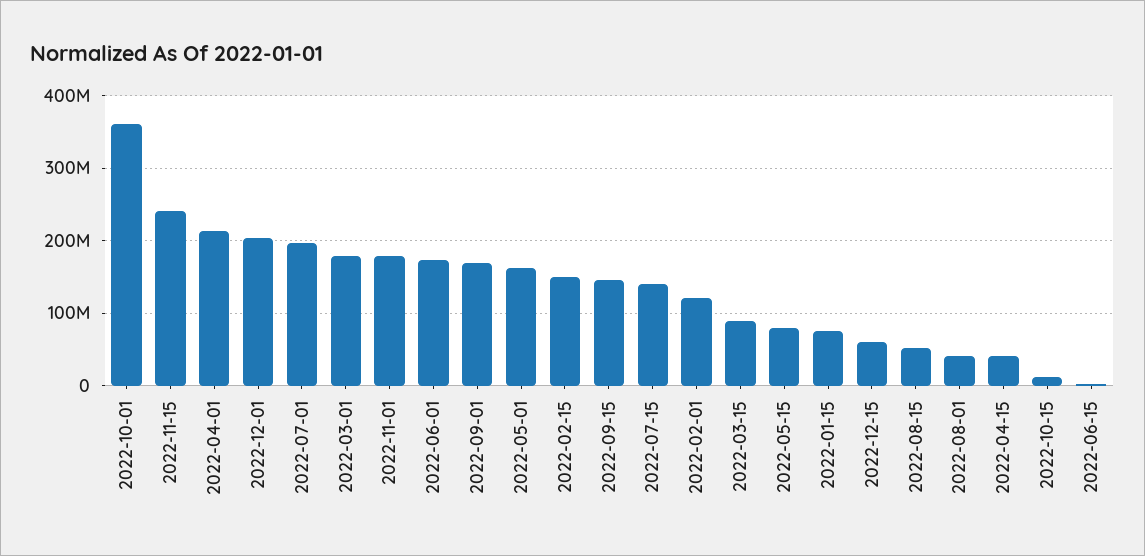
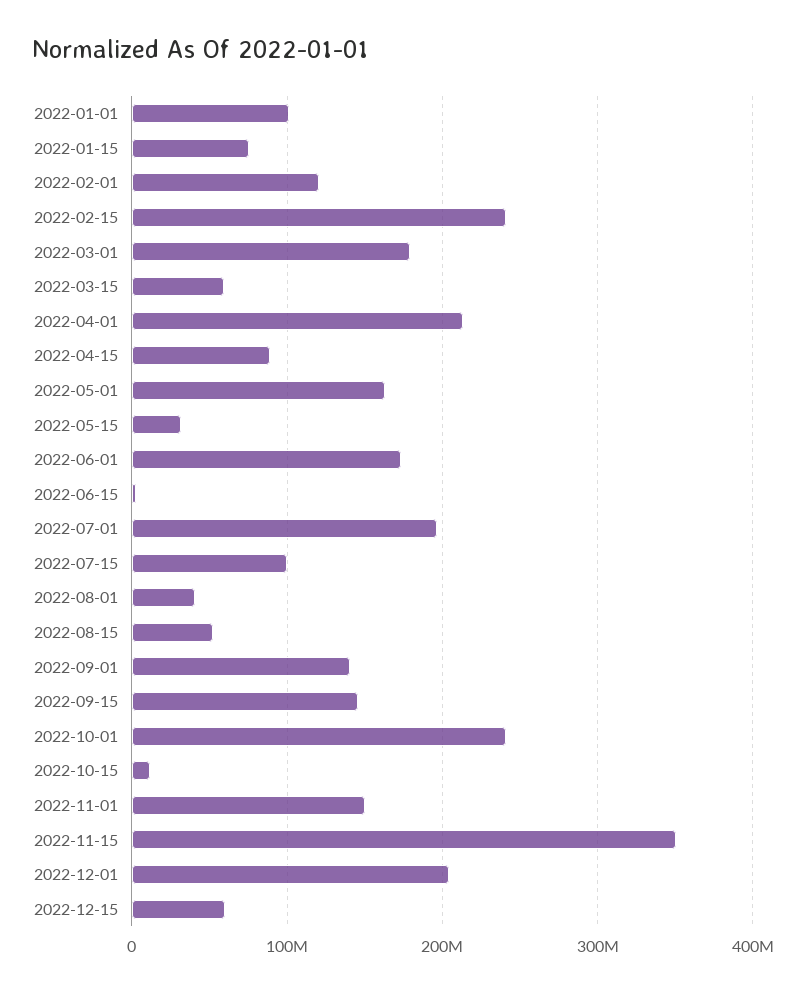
2022-10-01: 360000000 -> 240000000
2022-11-15: 240000000 -> 350000000
2022-11-01: 180000000 -> 150000000
2022-09-01: 170000000 -> 140000000
2022-02-15: 150000000 -> 240000000
2022-07-15: 140000000 -> 100000000
2022-03-15: 90000000 -> 60000000
2022-05-15: 80000000 -> 30000000
2022-04-15: 40000000 -> 90000000
2022-01-01: none -> 100000000

